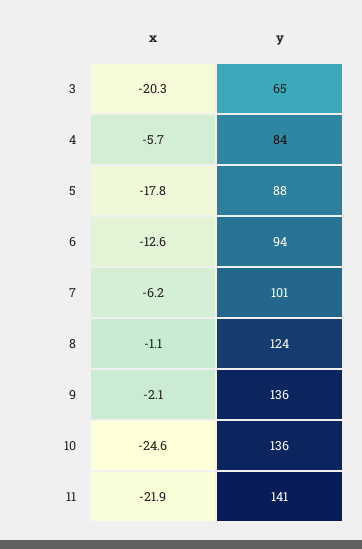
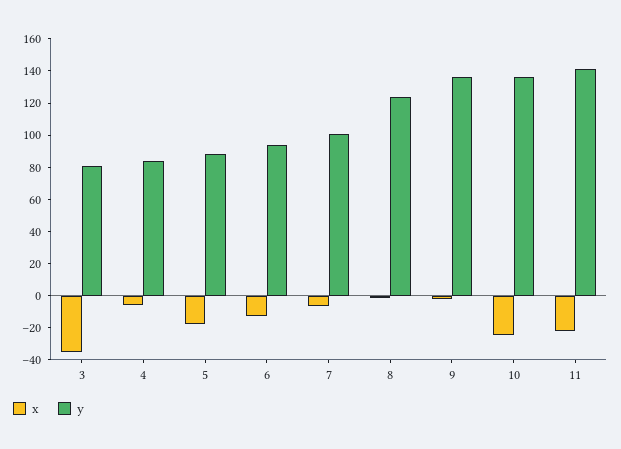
x, 3: -20.3 -> -35
y, 3: 65 -> 80

